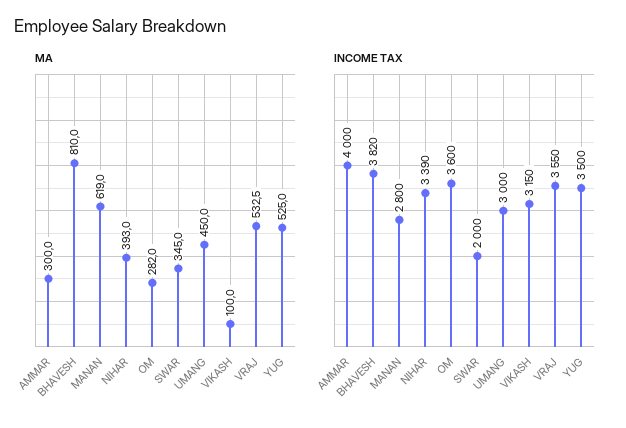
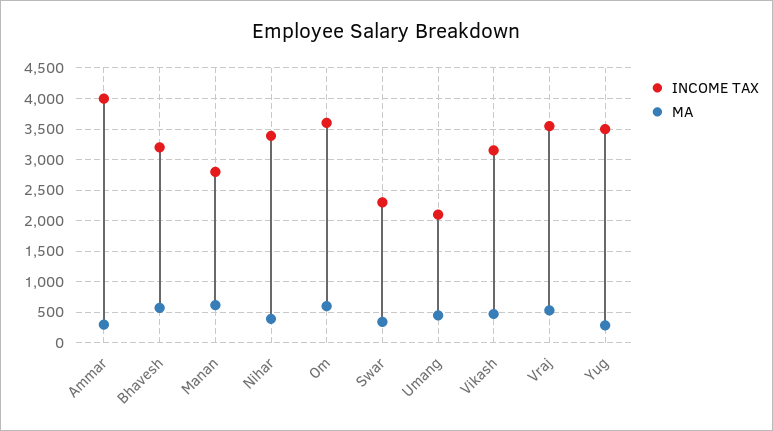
MA, BHAVESH: 810 -> 600
MA, OM: 282 -> 600
MA, VIKASH: 100 -> 500
MA, YUG: 525 -> 300
INCOME TAX, BHAVESH: 3820 -> 3200
INCOME TAX, SWAR: 2000 -> 2300
INCOME TAX, UMANG: 3000 -> 2100

